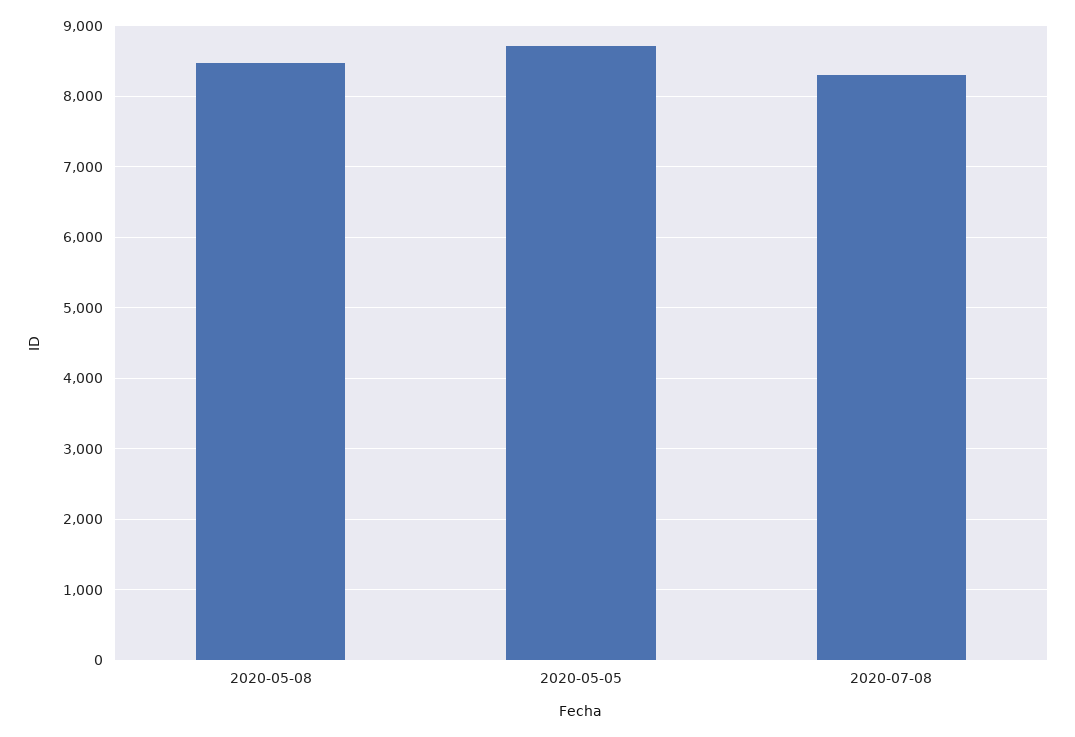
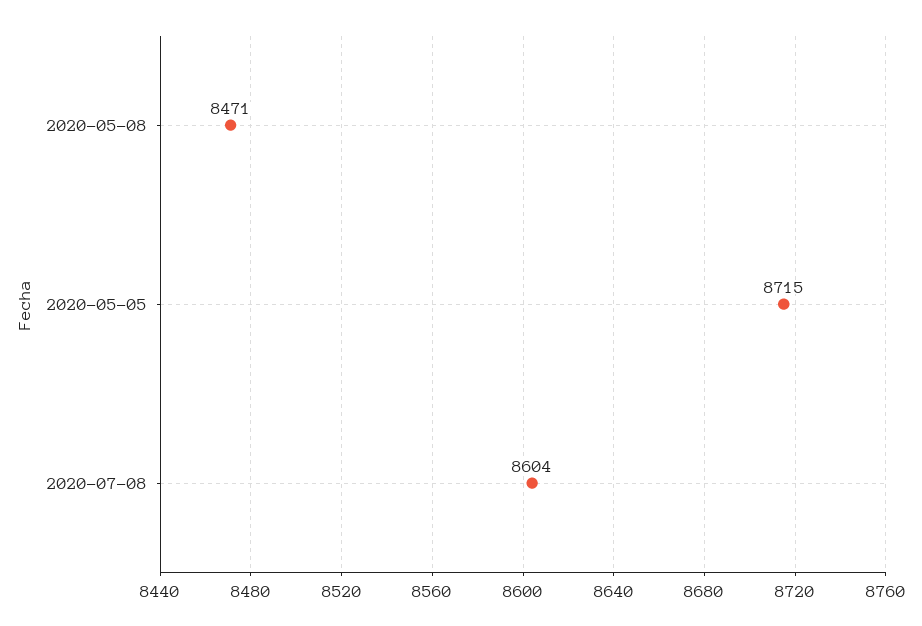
2020-07-08: 8300 -> 8604

